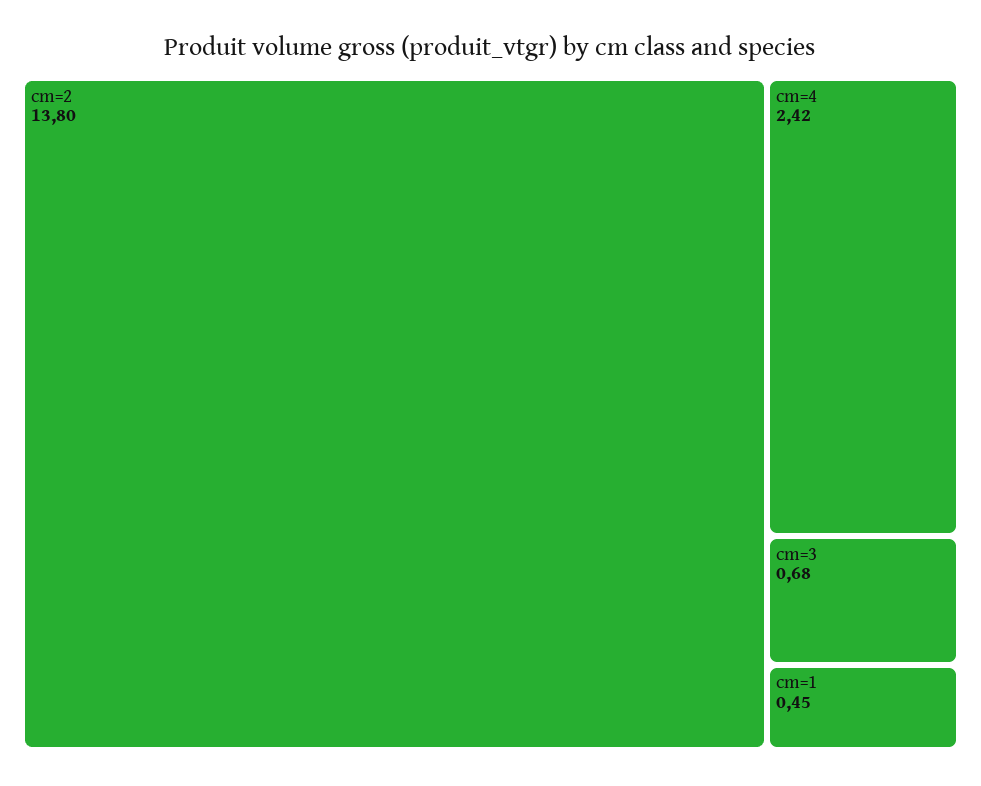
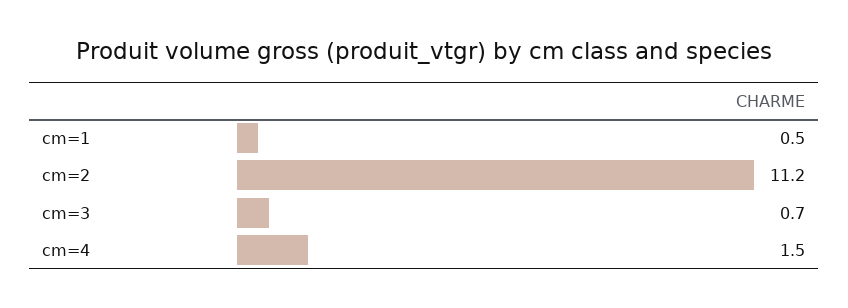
cm=2: 13.8 -> 11.2
cm=4: 2.42 -> 1.5

